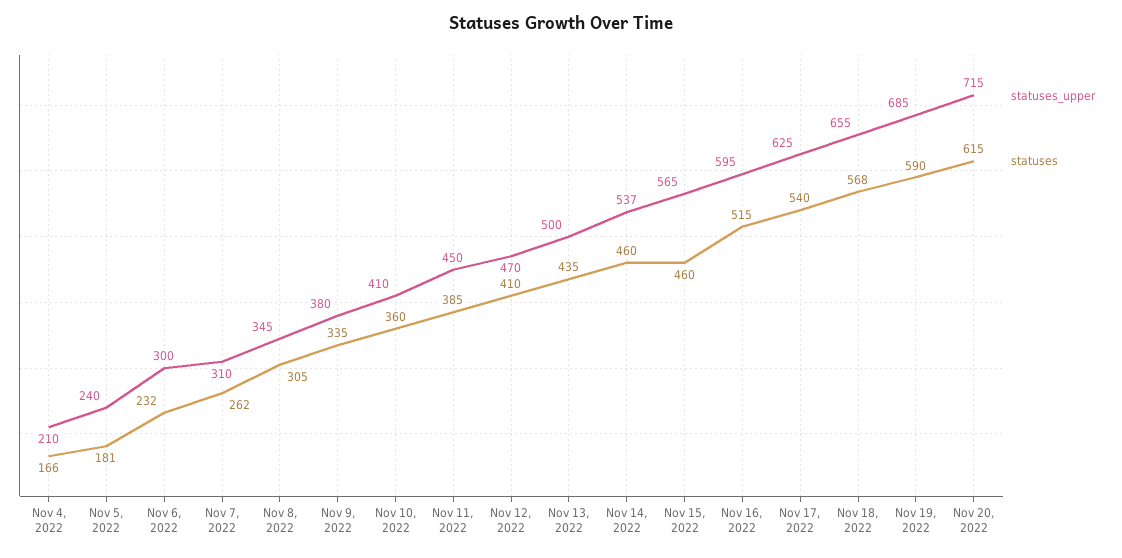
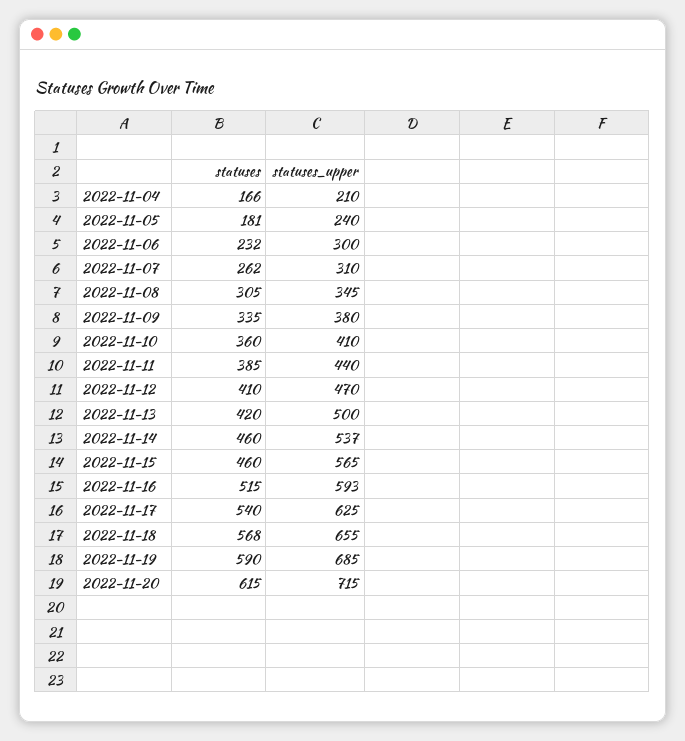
statuses_upper, Nov 11, 2022: 450 -> 440
statuses, Nov 13, 2022: 435 -> 420
statuses_upper, Nov 16, 2022: 595 -> 593

